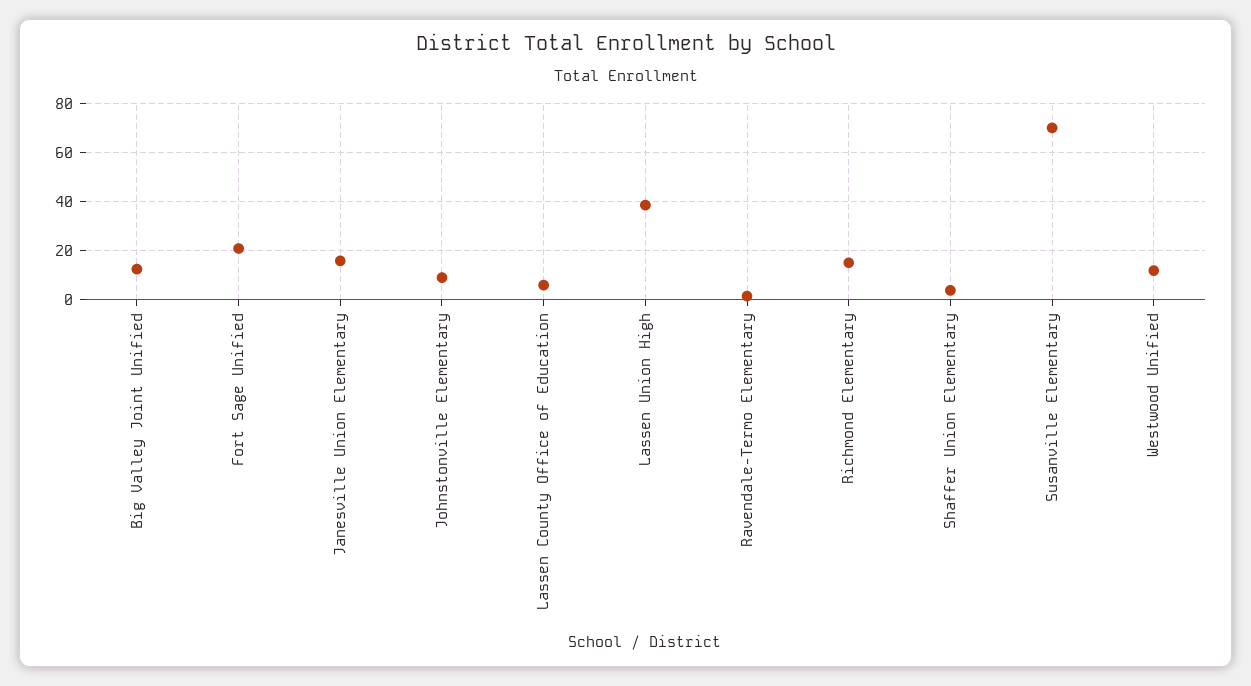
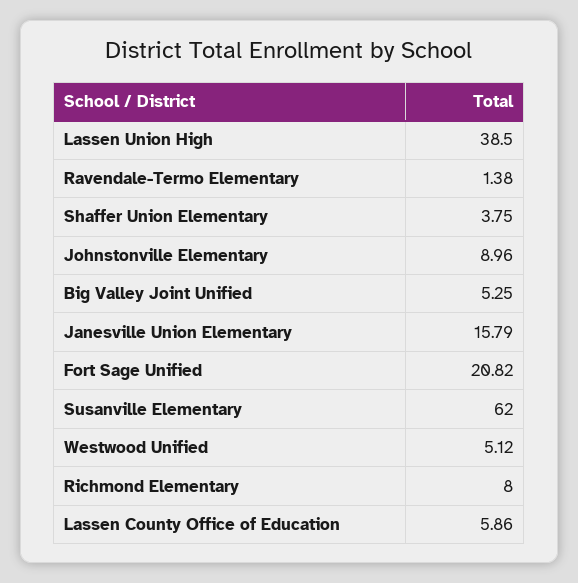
Big Valley Joint Unified: 12.5 -> 5.25
Richmond Elementary: 15 -> 8
Susanville Elementary: 70 -> 62
Westwood Unified: 12.5 -> 5.12

